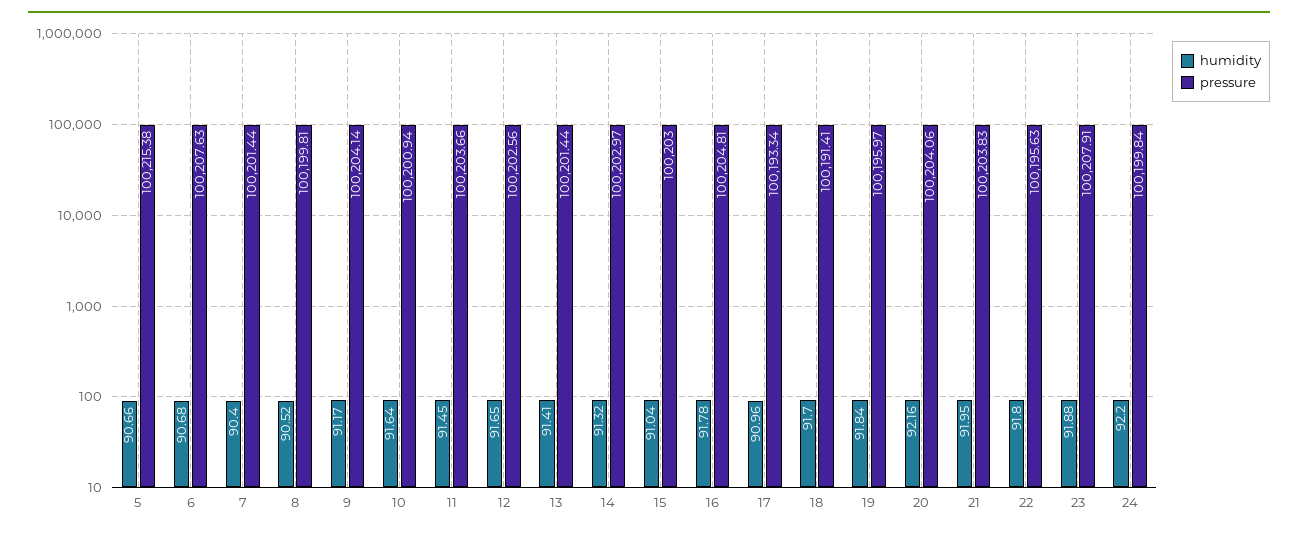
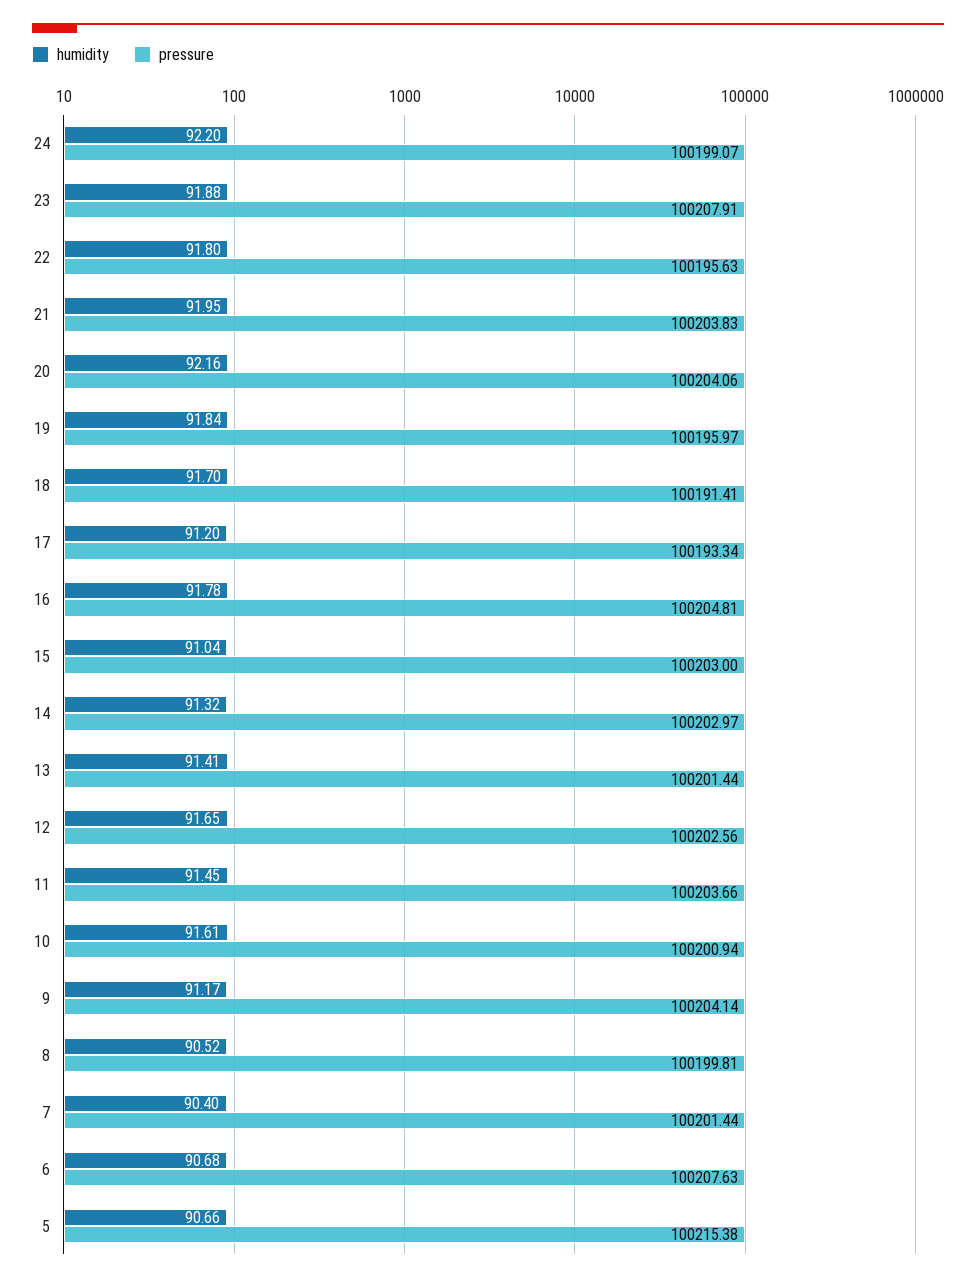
humidity, 10: 91.64 -> 91.61
humidity, 17: 90.96 -> 91.2
pressure, 24: 100199.84 -> 100199.07

